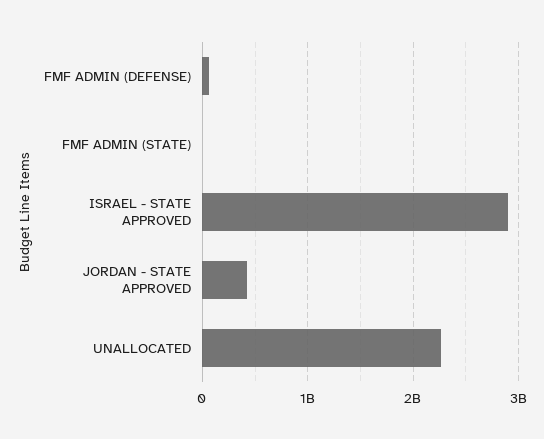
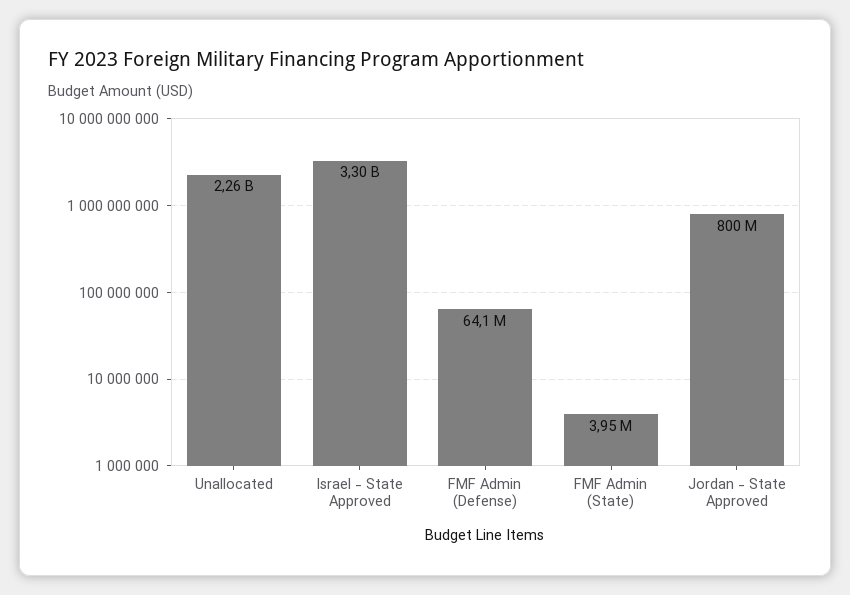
ISRAEL - STATE APPROVED: 2900000000 -> 3300000000
JORDAN - STATE APPROVED: 400000000 -> 800000000

